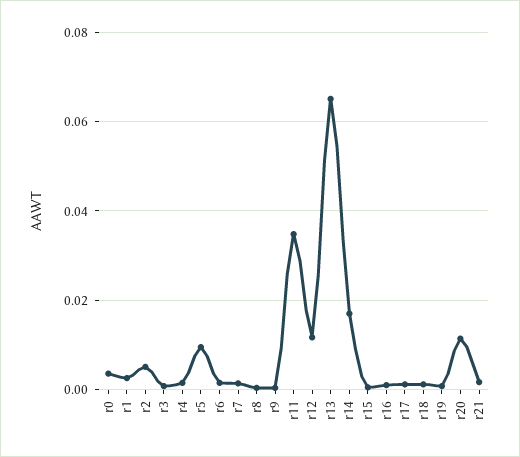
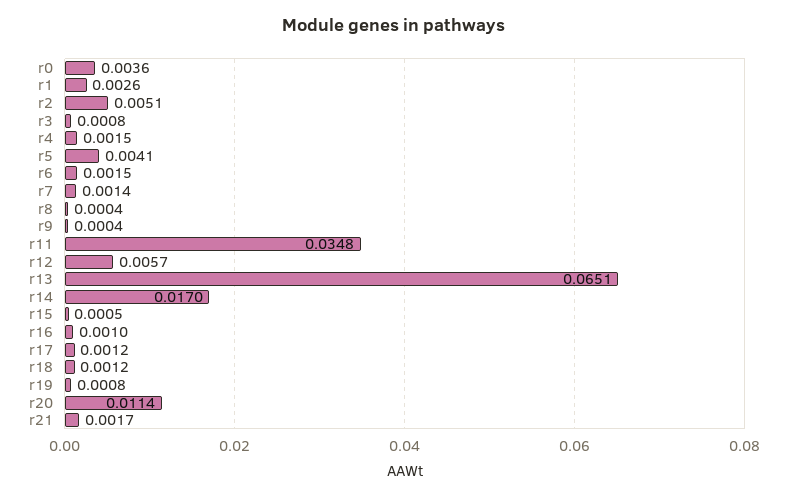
r5: 0.01 -> 0.0041
r12: 0.012 -> 0.0057

